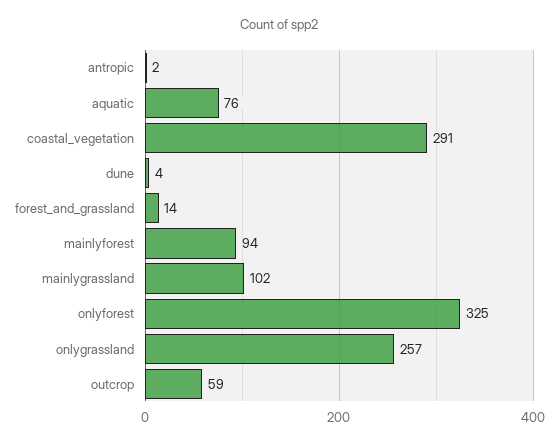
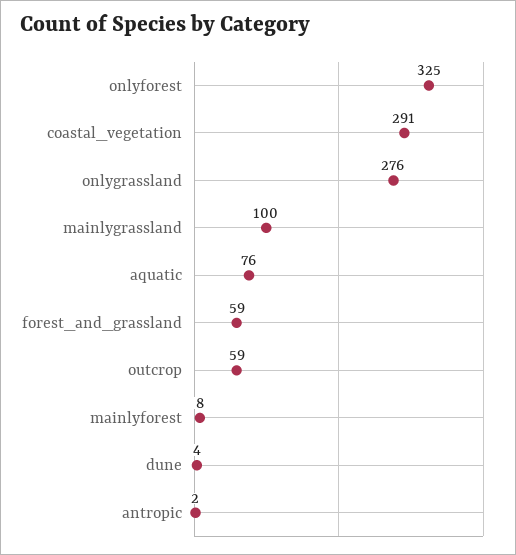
forest_and_grassland: 14 -> 59
mainlyforest: 94 -> 8
mainlygrassland: 102 -> 100
onlygrassland: 257 -> 276

